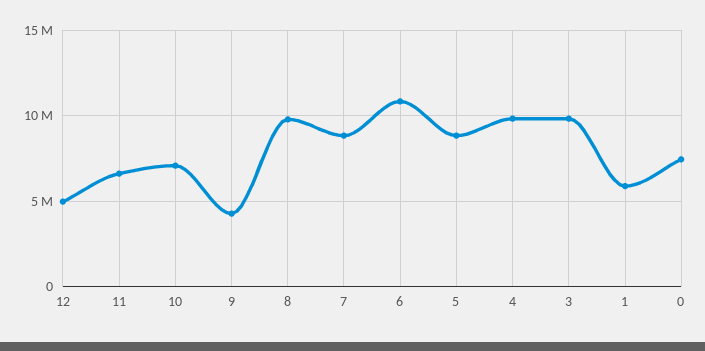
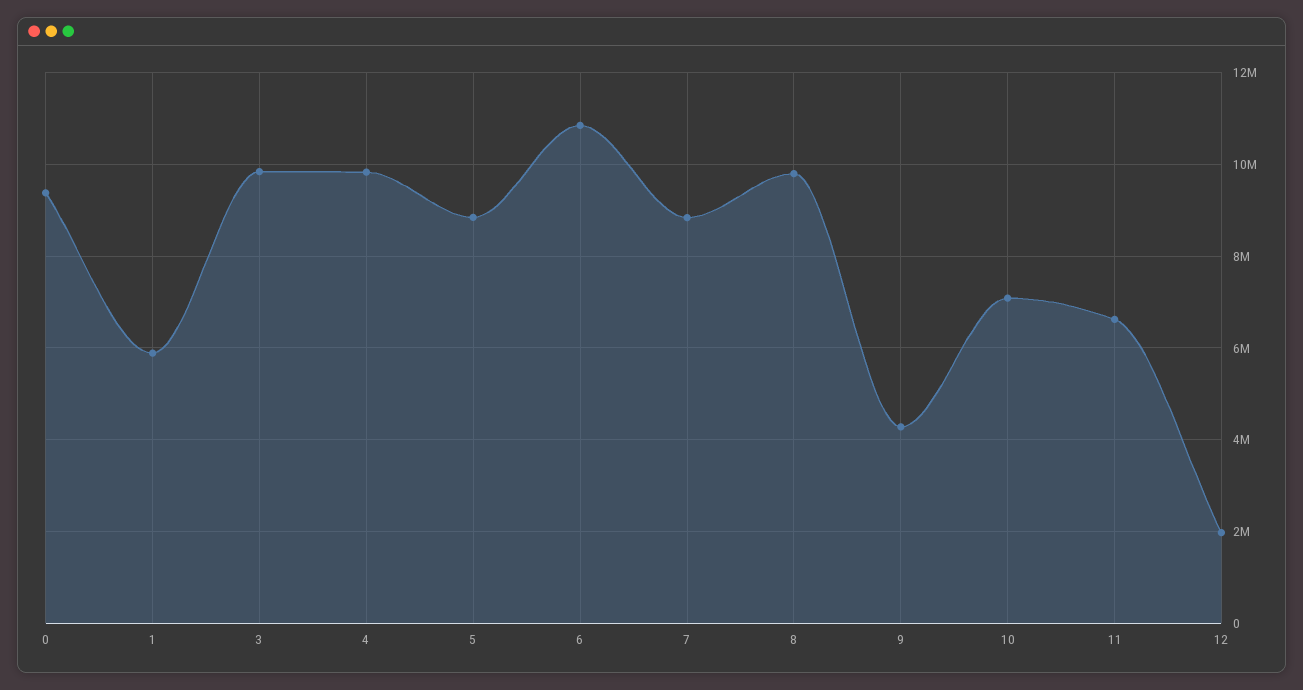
12: 5000000 -> 2000000
0: 7500000 -> 9400000

